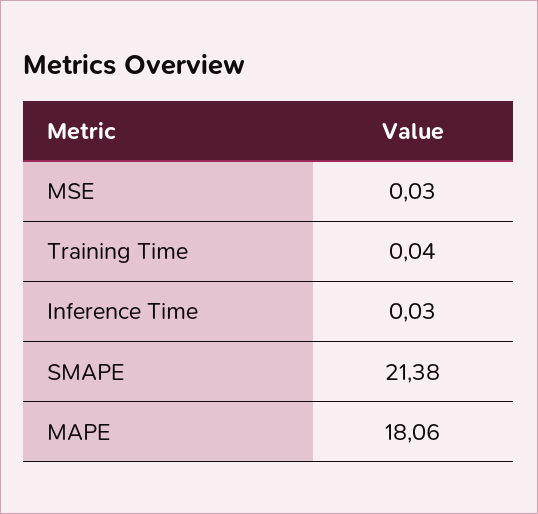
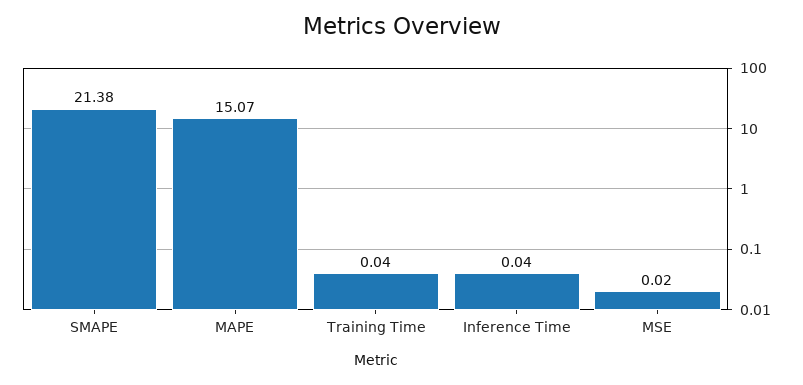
MSE: 0.03 -> 0.02
Inference Time: 0.03 -> 0.04
MAPE: 18.06 -> 15.07

